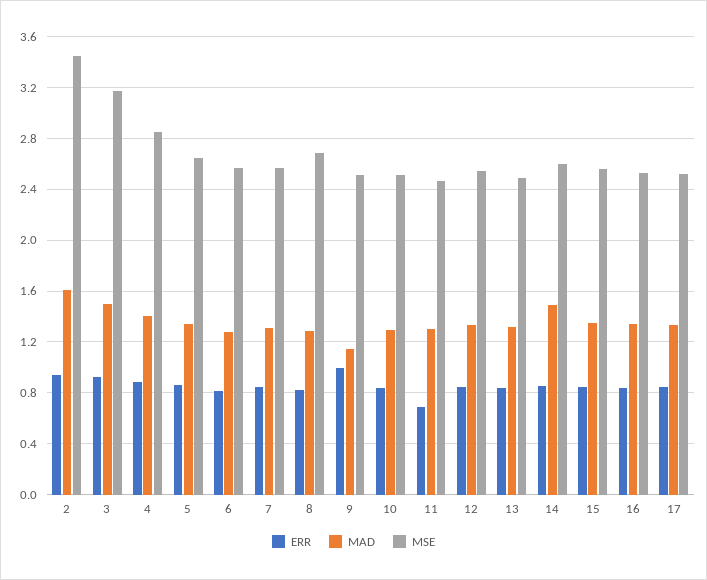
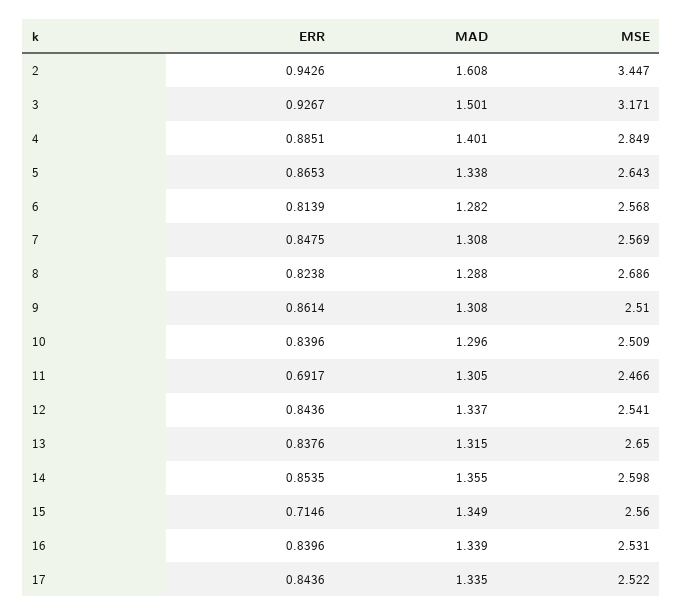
ERR, 9: 1 -> 0.8614
MAD, 9: 1.15 -> 1.308
MSE, 13: 2.5 -> 2.65
MAD, 14: 1.5 -> 1.355
ERR, 15: 0.85 -> 0.7146

